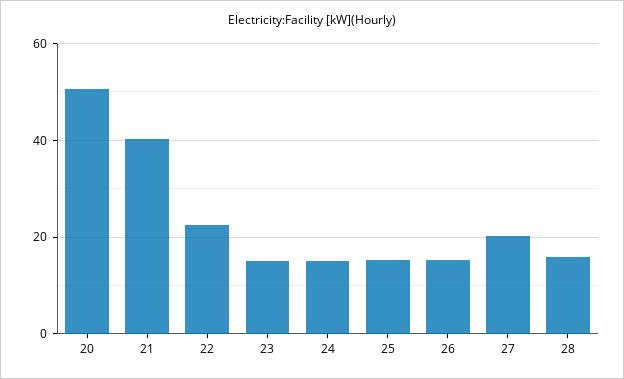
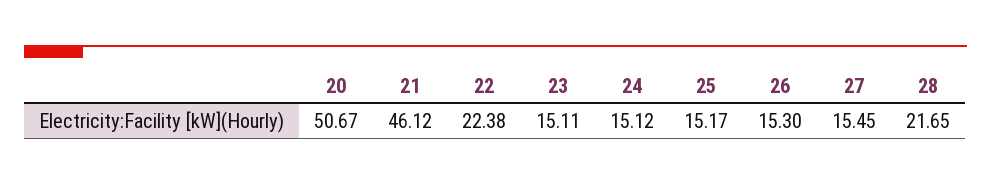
21: 40 -> 46.12
27: 20 -> 15.45
28: 16 -> 21.65

